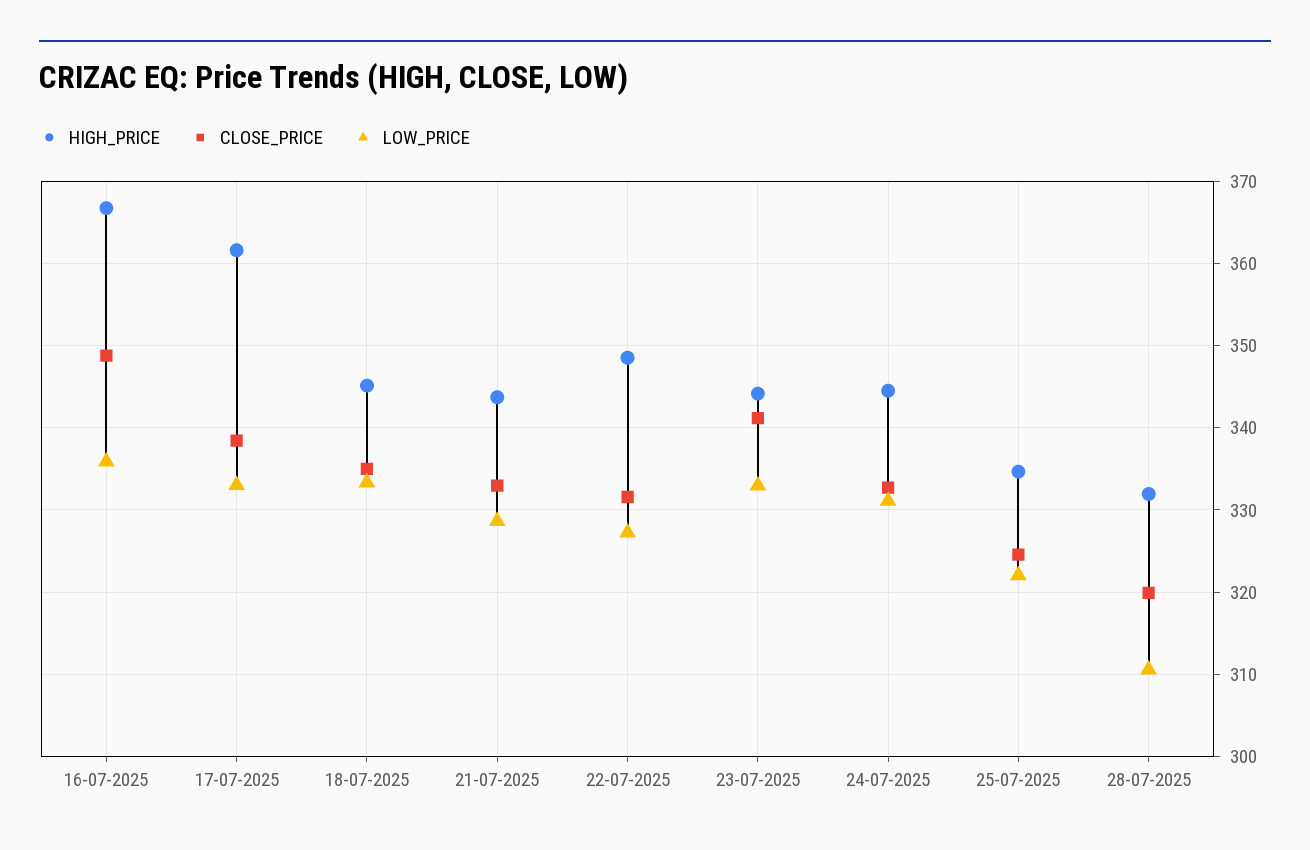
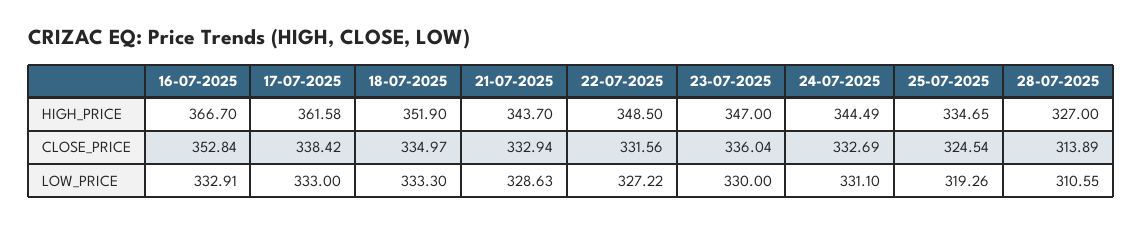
CLOSE_PRICE, 16-07-2025: 349 -> 352.84
LOW_PRICE, 16-07-2025: 336 -> 332.91
HIGH_PRICE, 18-07-2025: 345 -> 351.9
HIGH_PRICE, 23-07-2025: 344 -> 347
CLOSE_PRICE, 23-07-2025: 341 -> 336.04
LOW_PRICE, 23-07-2025: 333 -> 330
LOW_PRICE, 25-07-2025: 322 -> 319.26
HIGH_PRICE, 28-07-2025: 332 -> 327
CLOSE_PRICE, 28-07-2025: 320 -> 313.89

